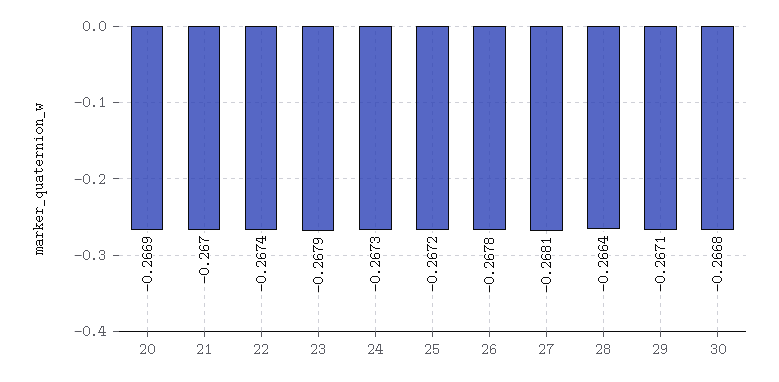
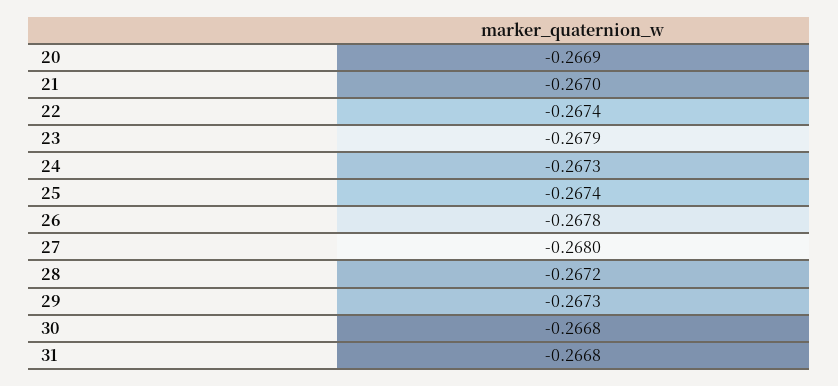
25: -0.2672 -> -0.2674
27: -0.2681 -> -0.268
28: -0.2664 -> -0.2672
29: -0.2671 -> -0.2673
31: none -> -0.2668

